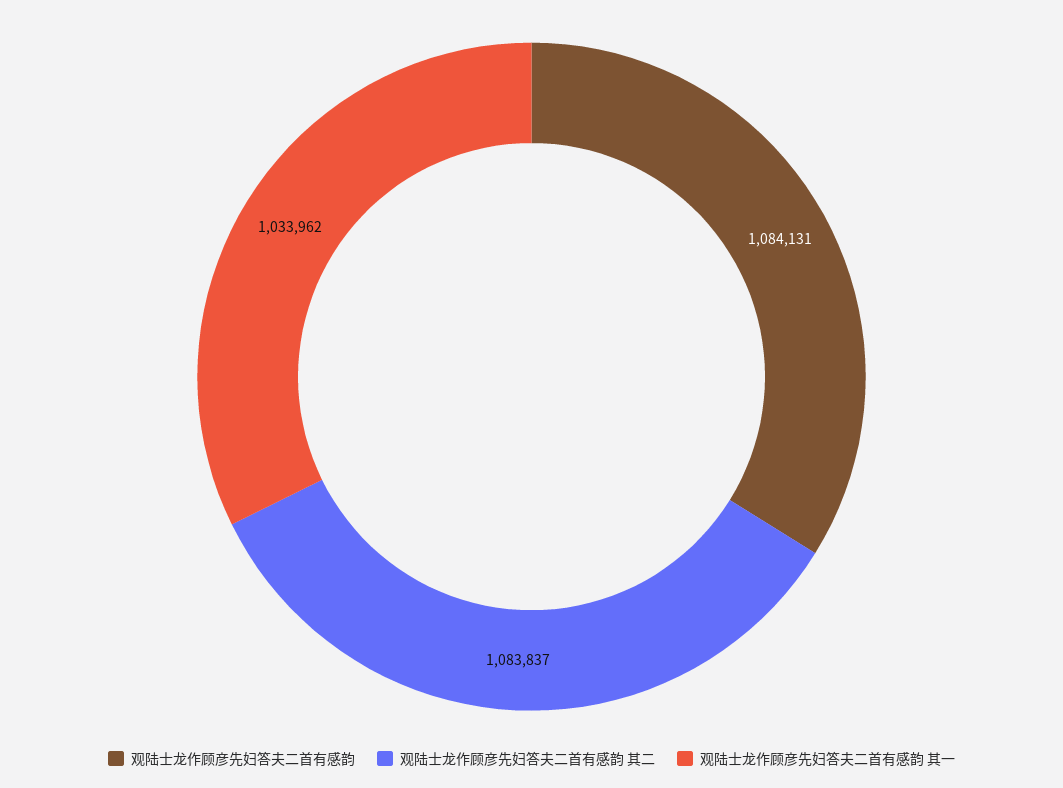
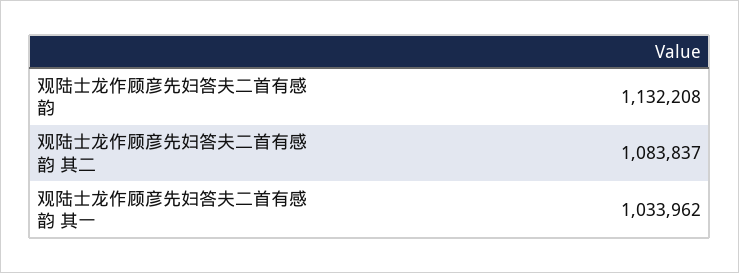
观陆士龙作顾彦先妇答夫二首有感韵: 1084131 -> 1132208

